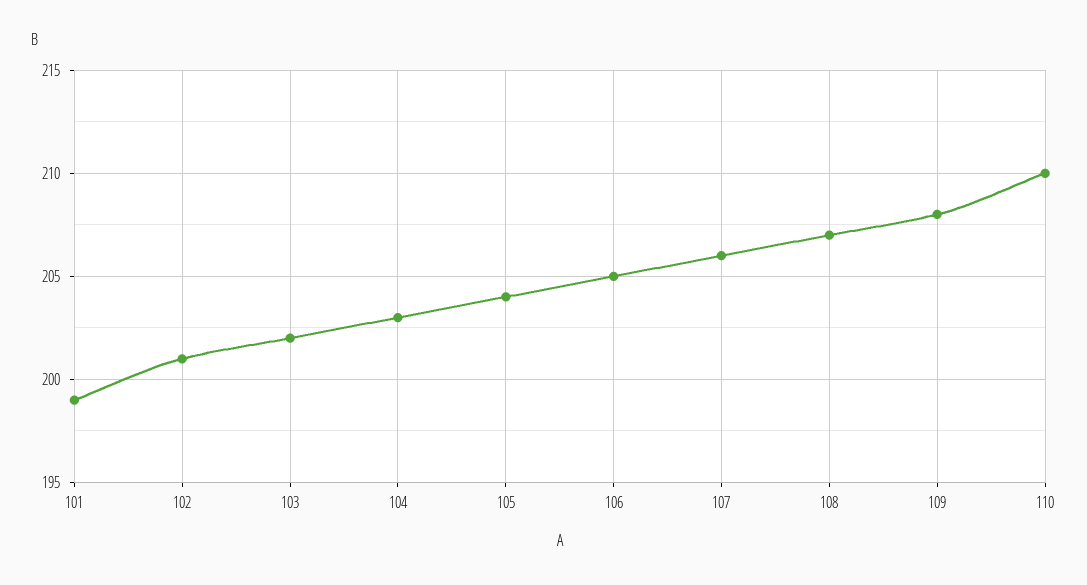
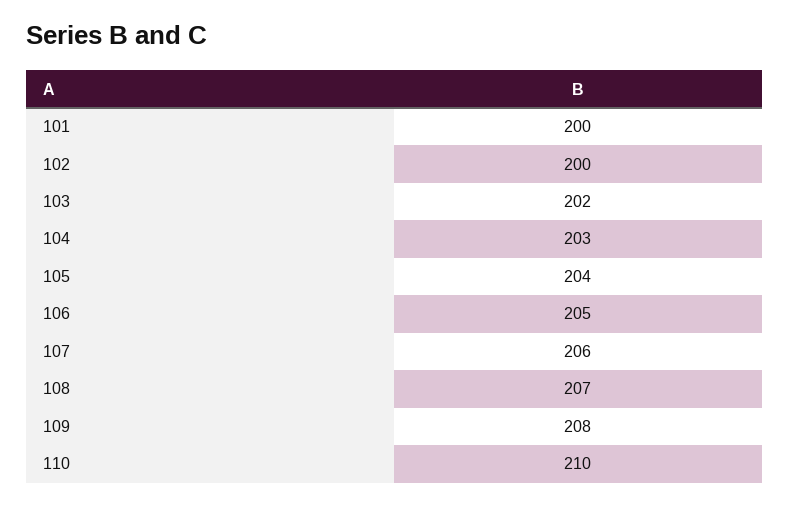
101: 199 -> 200
102: 201 -> 200

